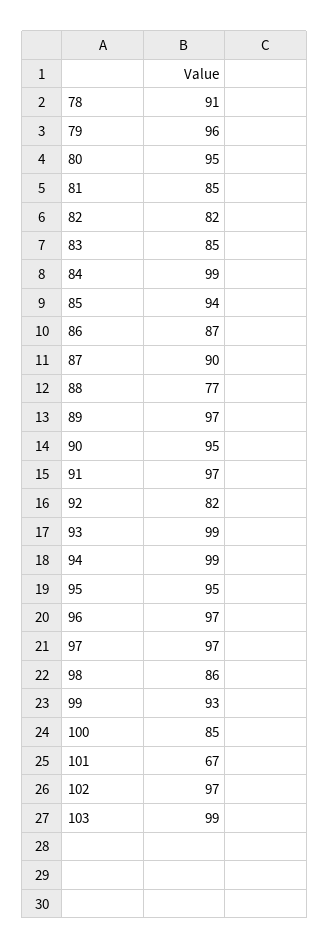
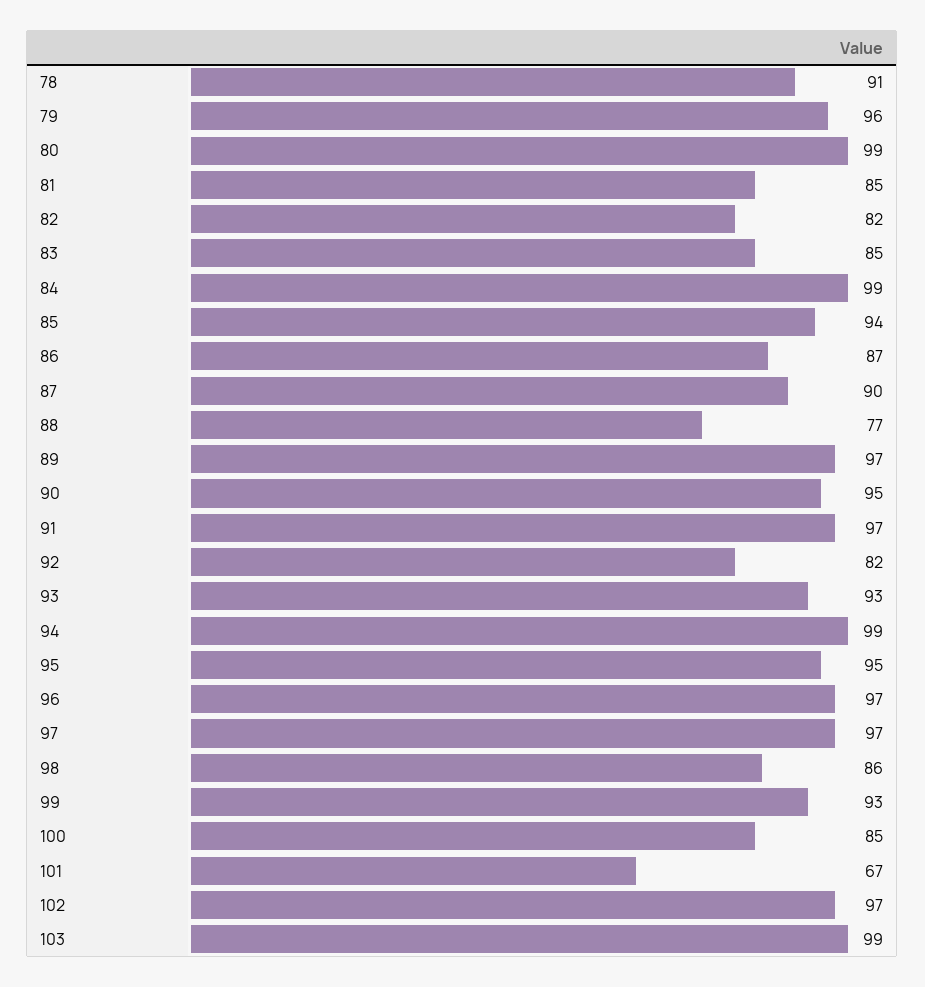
80: 95 -> 99
93: 99 -> 93

